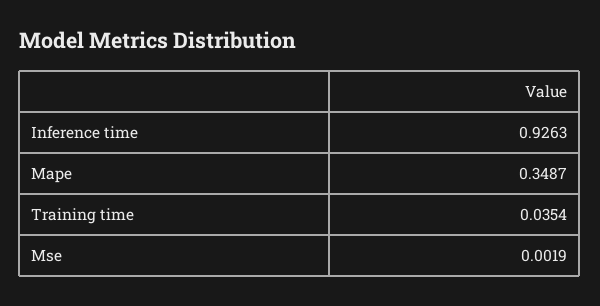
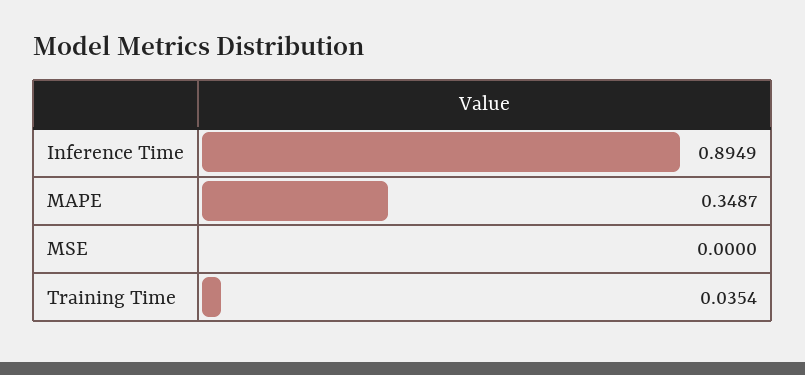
Inference time: 0.9263 -> 0.8949
Mse: 0.0019 -> 0

